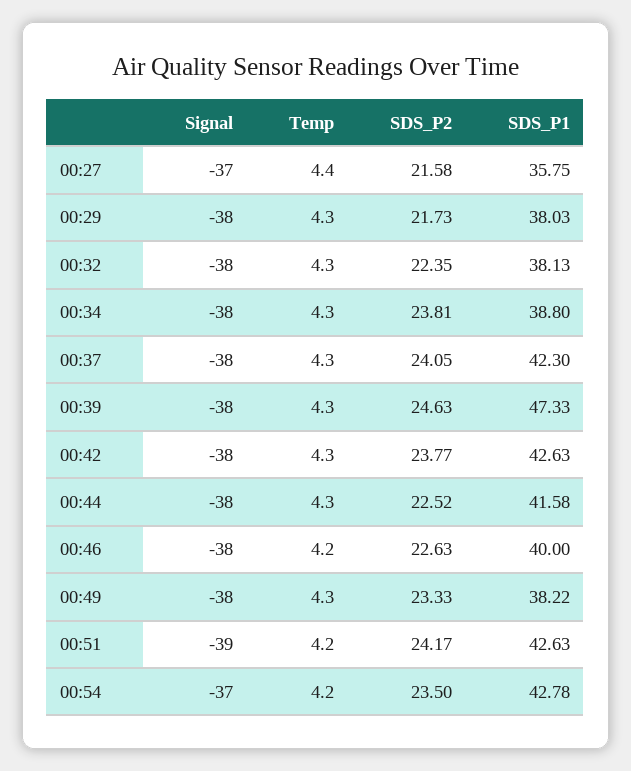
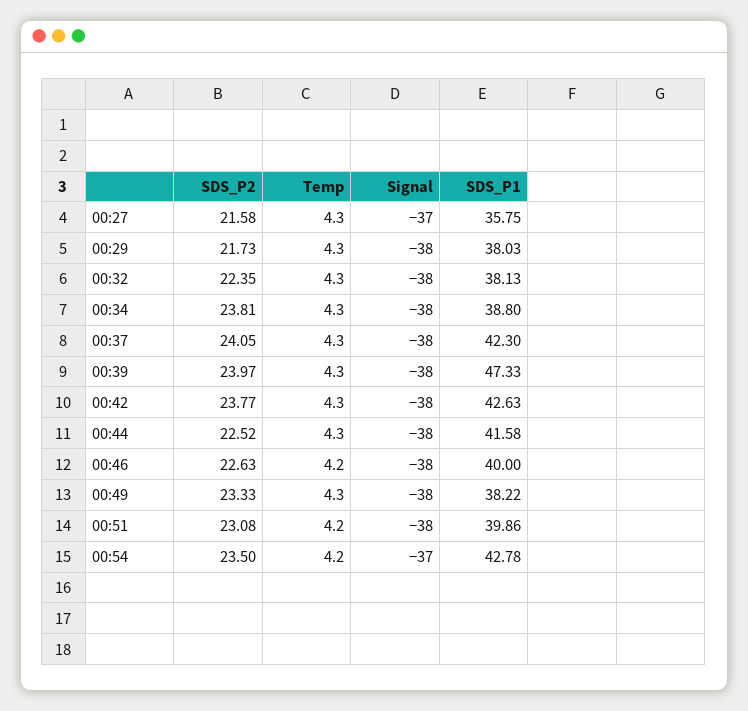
Temp, 00:27: 4.4 -> 4.3
SDS_P2, 00:39: 24.63 -> 23.97
Signal, 00:51: -39 -> -38
SDS_P2, 00:51: 24.17 -> 23.08
SDS_P1, 00:51: 42.63 -> 39.86

